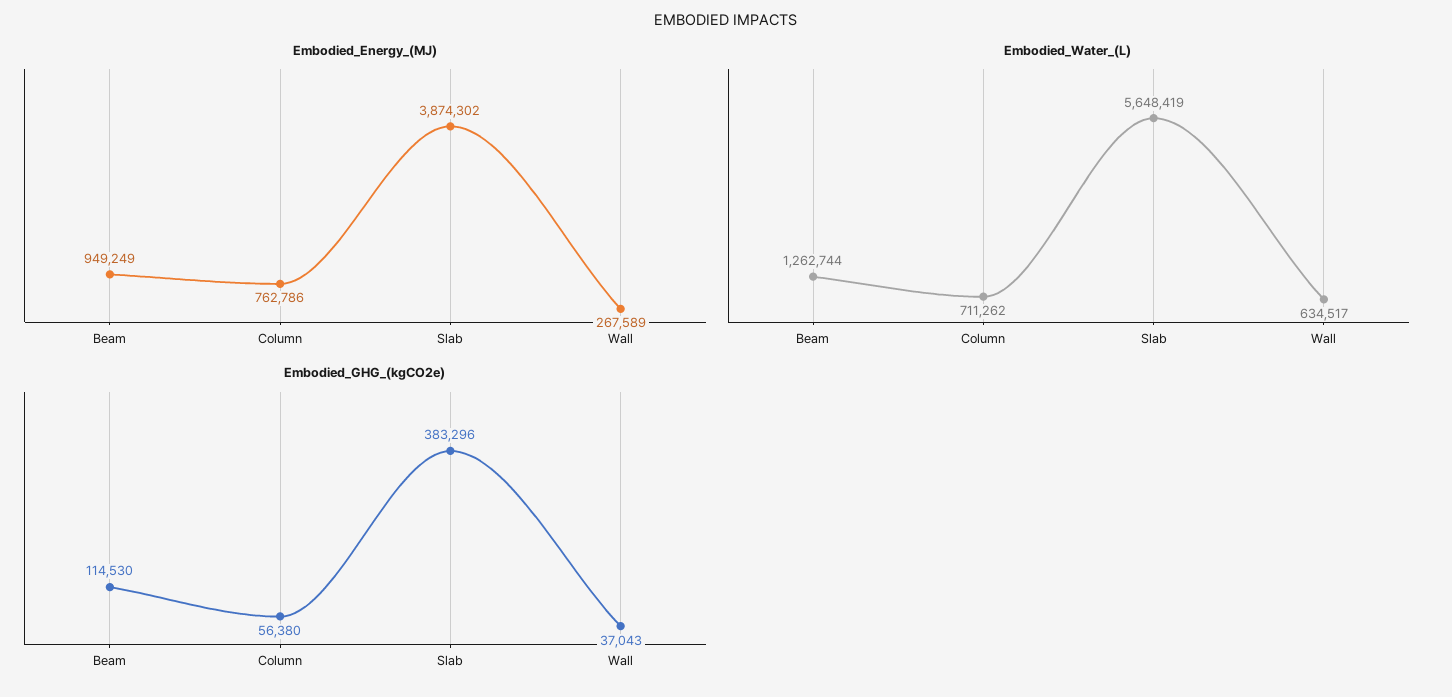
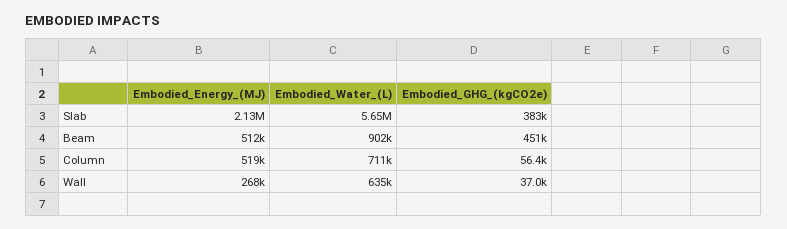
Embodied_Energy_(MJ), Beam: 949249 -> 512000
Embodied_Energy_(MJ), Column: 762786 -> 519000
Embodied_Energy_(MJ), Slab: 3874302 -> 2130000
Embodied_Water_(L), Beam: 1262744 -> 902000
Embodied_GHG_(kgCO2e), Beam: 114530 -> 451000

